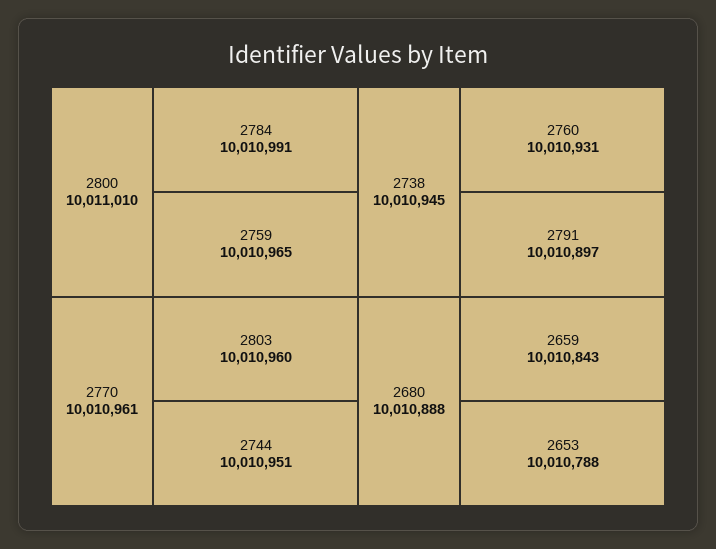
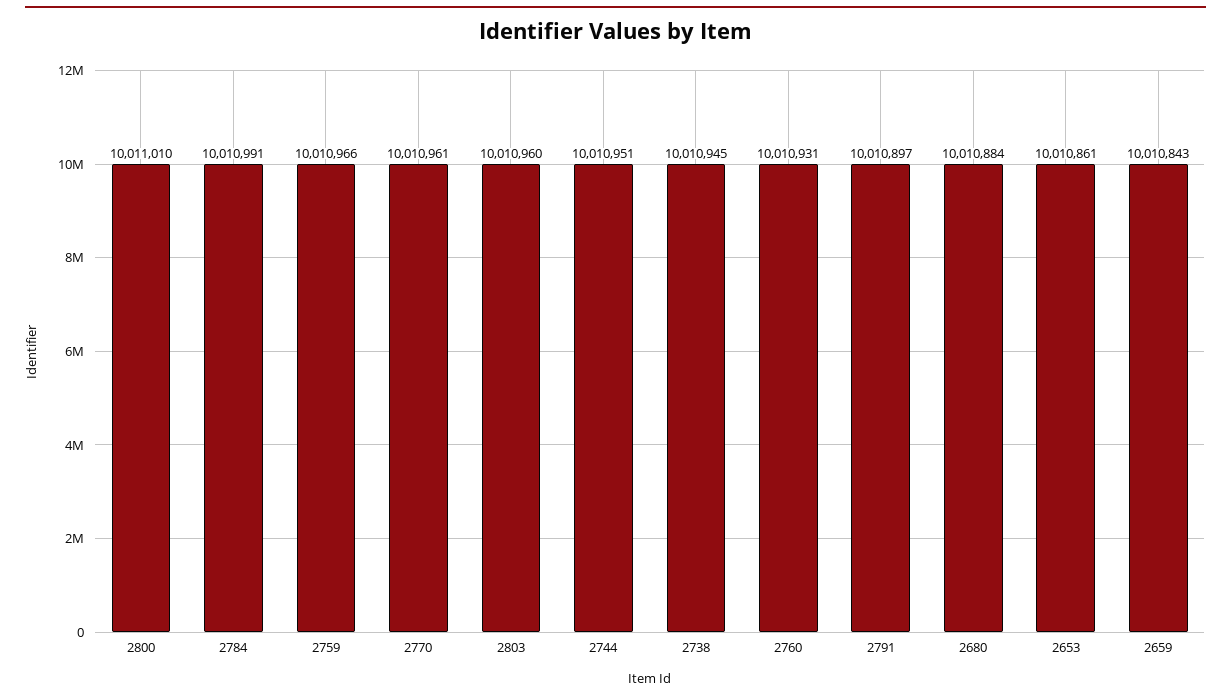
2759: 10010965 -> 10010966
2680: 10010888 -> 10010884
2653: 10010788 -> 10010861

